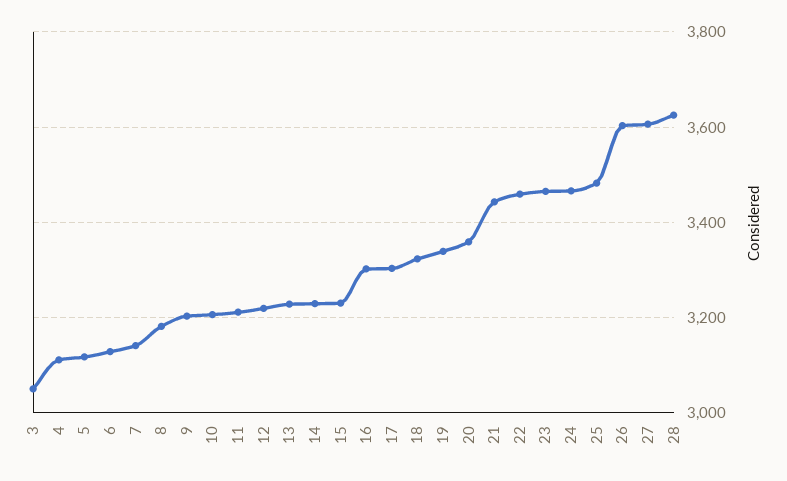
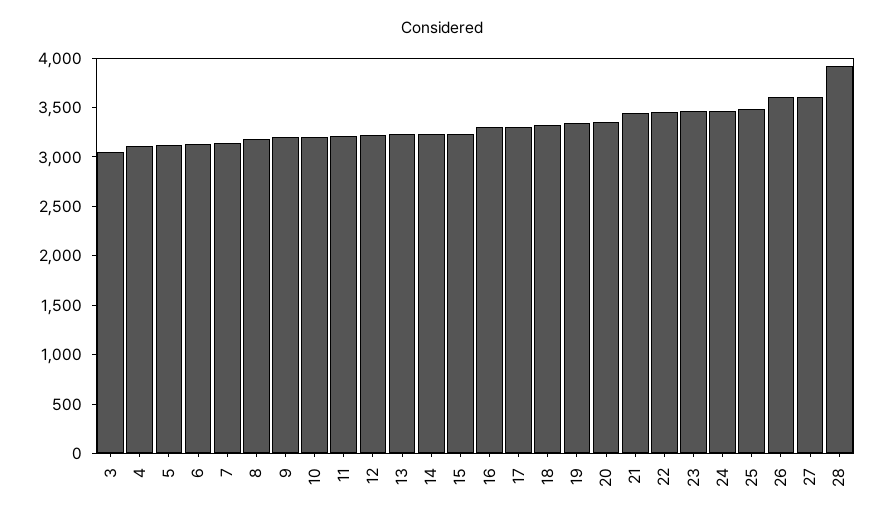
28: 3620 -> 3900

